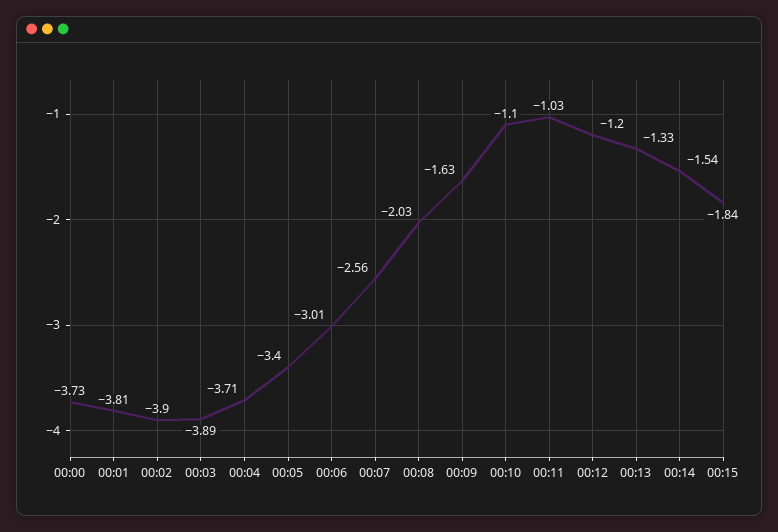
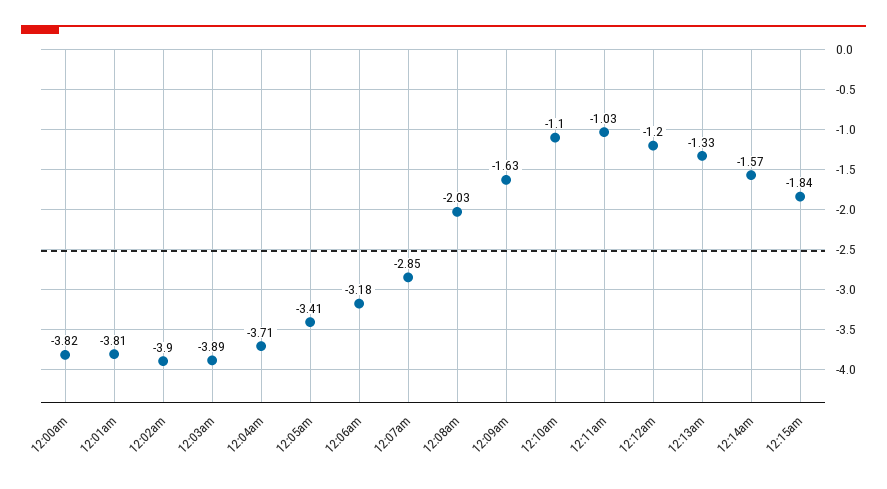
00:00: -3.73 -> -3.82
00:05: -3.4 -> -3.41
00:06: -3.01 -> -3.18
00:07: -2.56 -> -2.85
00:14: -1.54 -> -1.57

